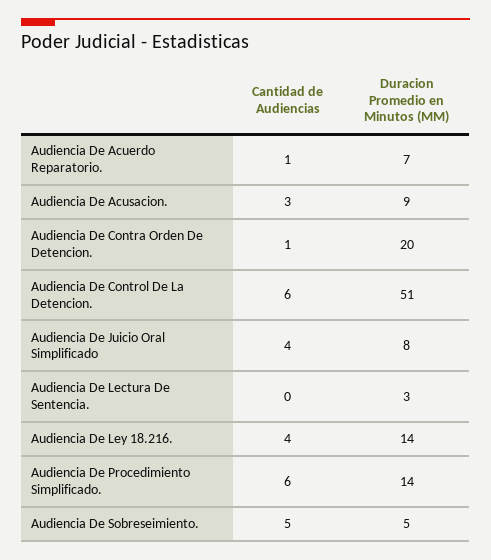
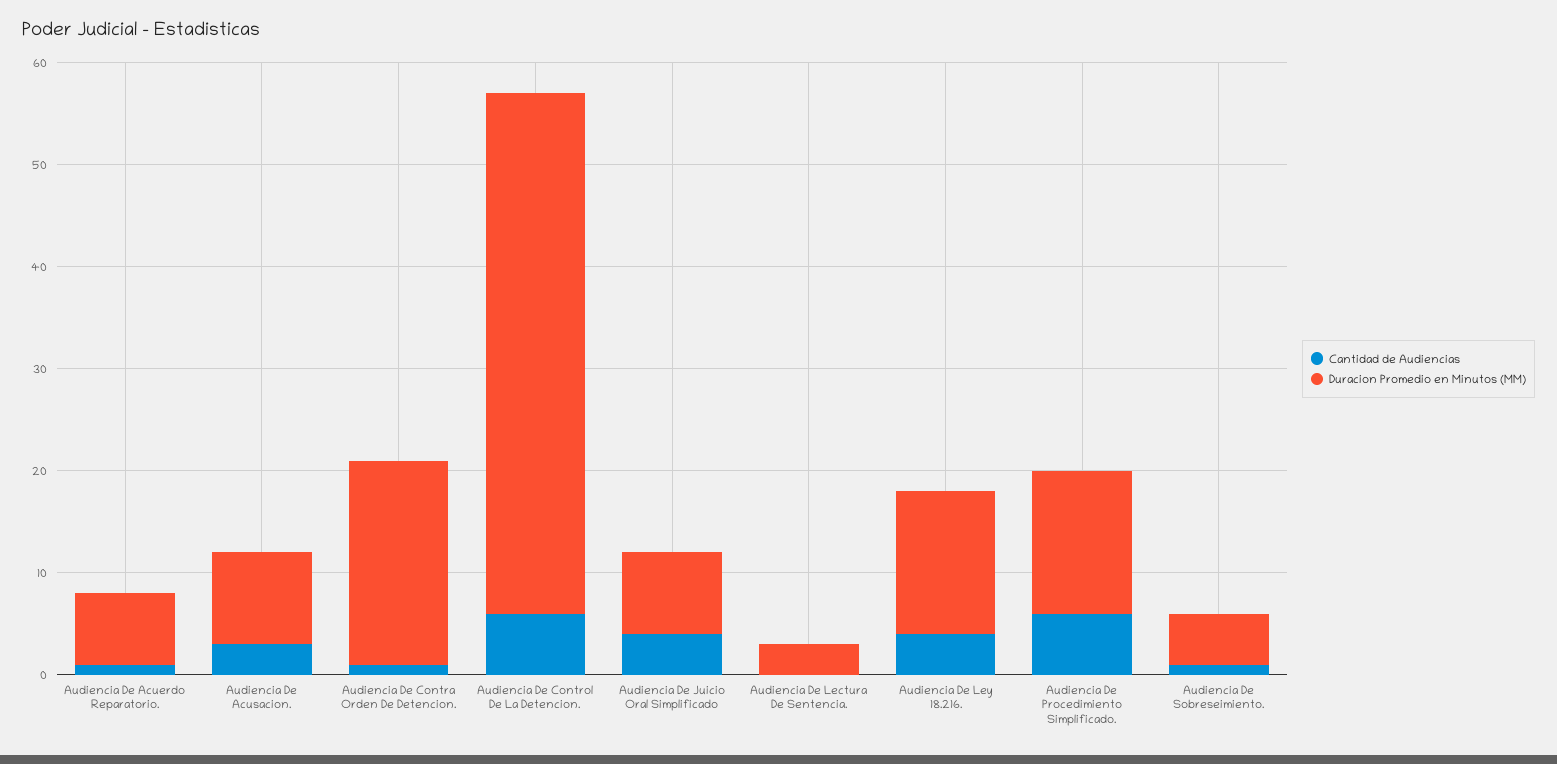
Cantidad de Audiencias, Audiencia De Sobreseimiento.: 5 -> 1

